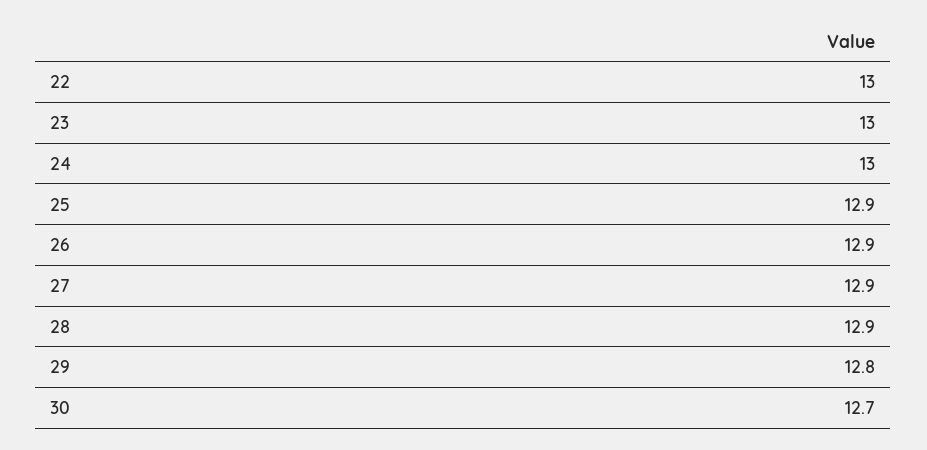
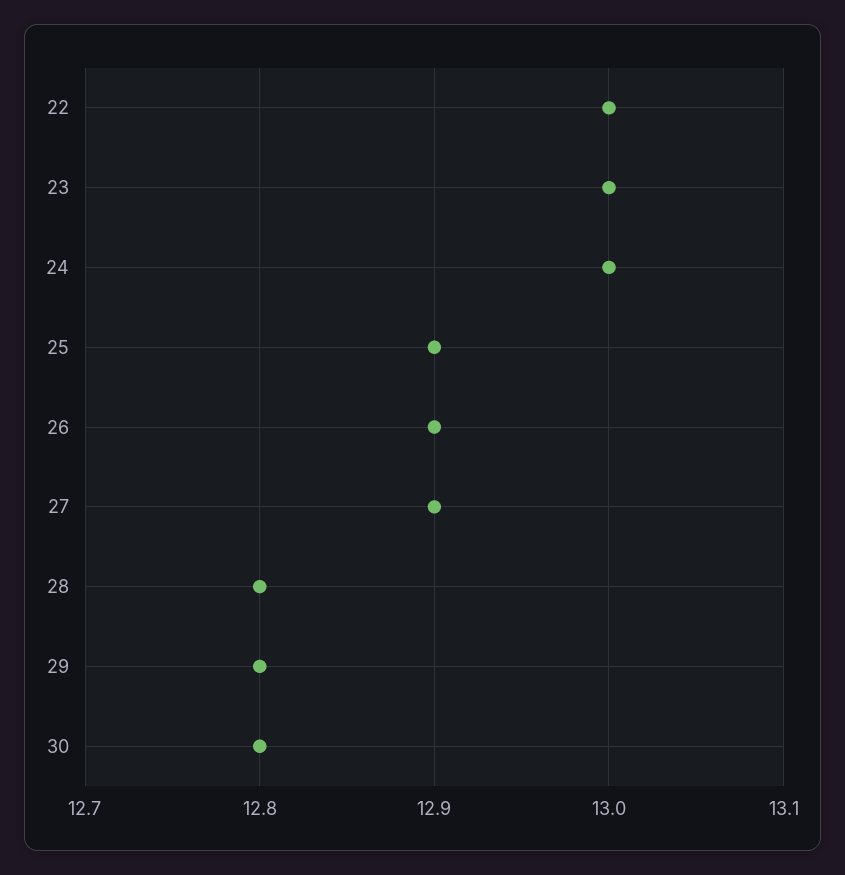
28: 12.9 -> 12.8
30: 12.7 -> 12.8

